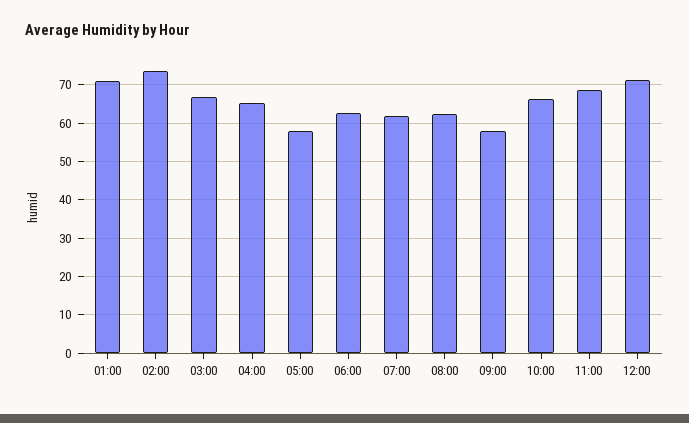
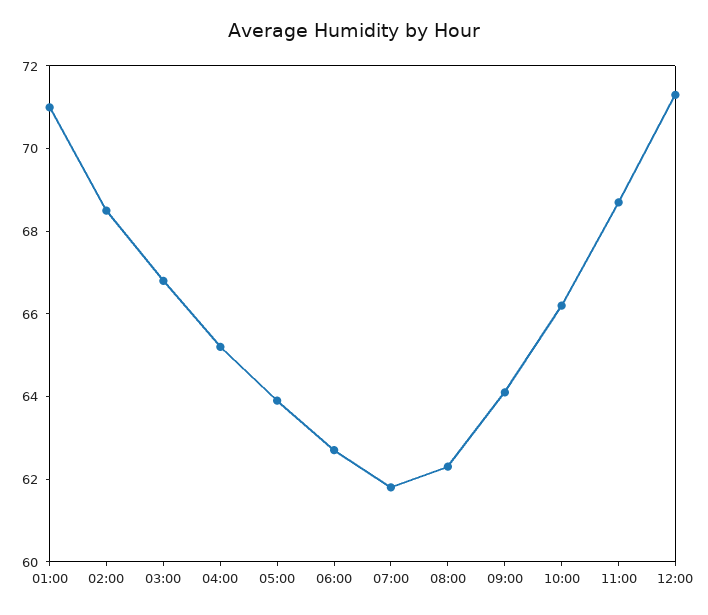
02:00: 74 -> 68.5
05:00: 58 -> 64
09:00: 58 -> 64

